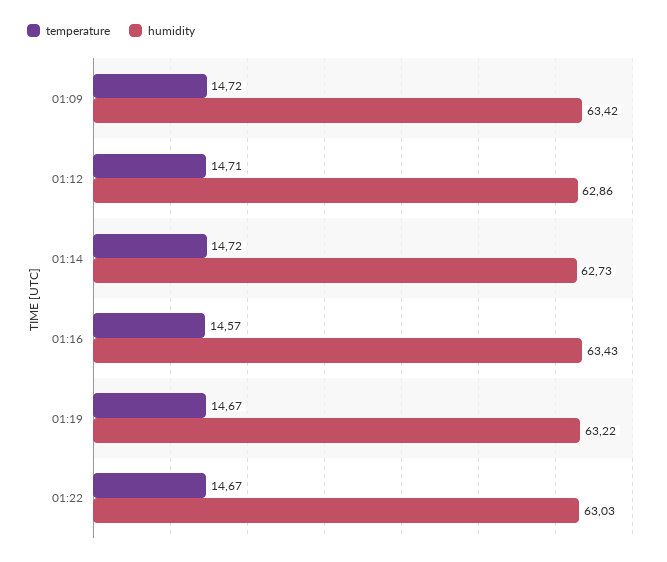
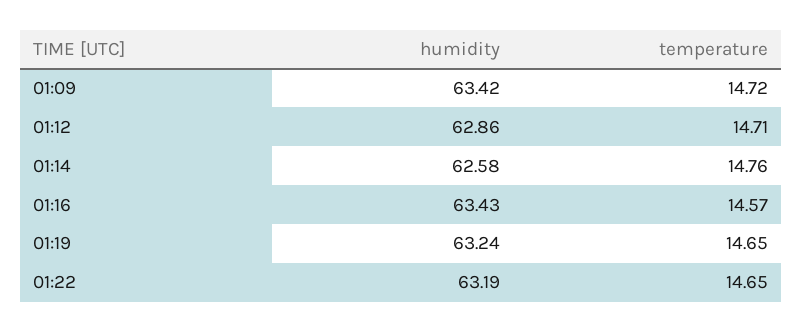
temperature, 01:14: 14.72 -> 14.76
humidity, 01:14: 62.73 -> 62.58
temperature, 01:19: 14.67 -> 14.65
humidity, 01:19: 63.22 -> 63.24
temperature, 01:22: 14.67 -> 14.65
humidity, 01:22: 63.03 -> 63.19

